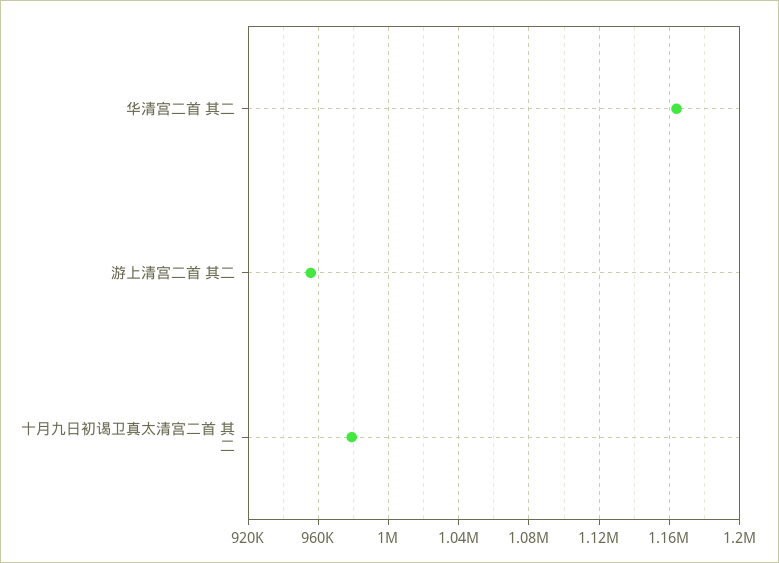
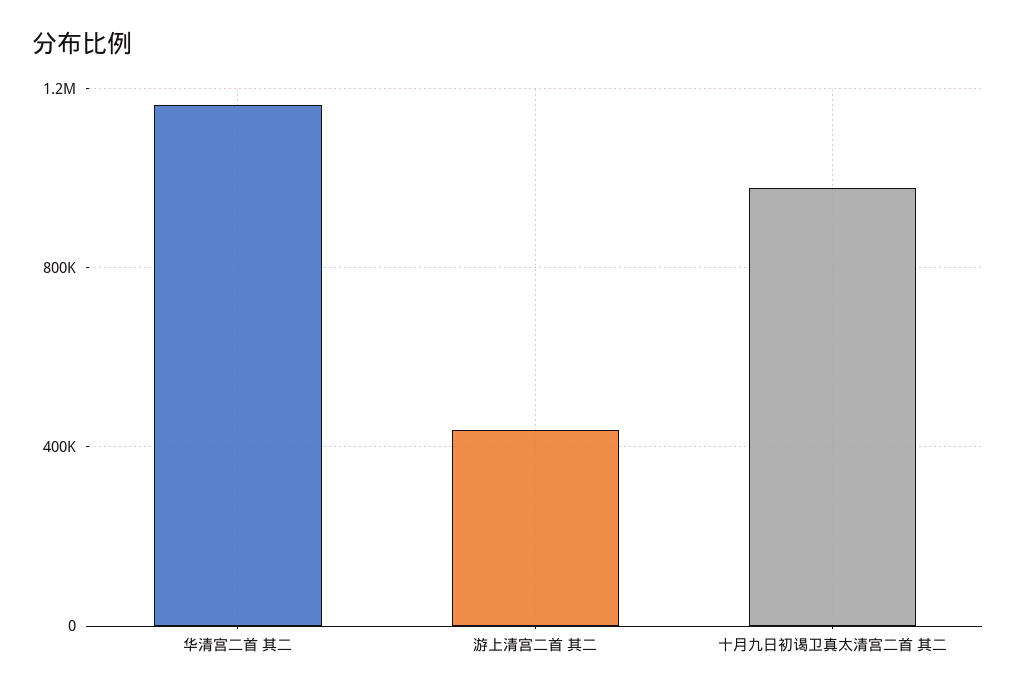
游上清宫二首 其二: 955000 -> 450000

